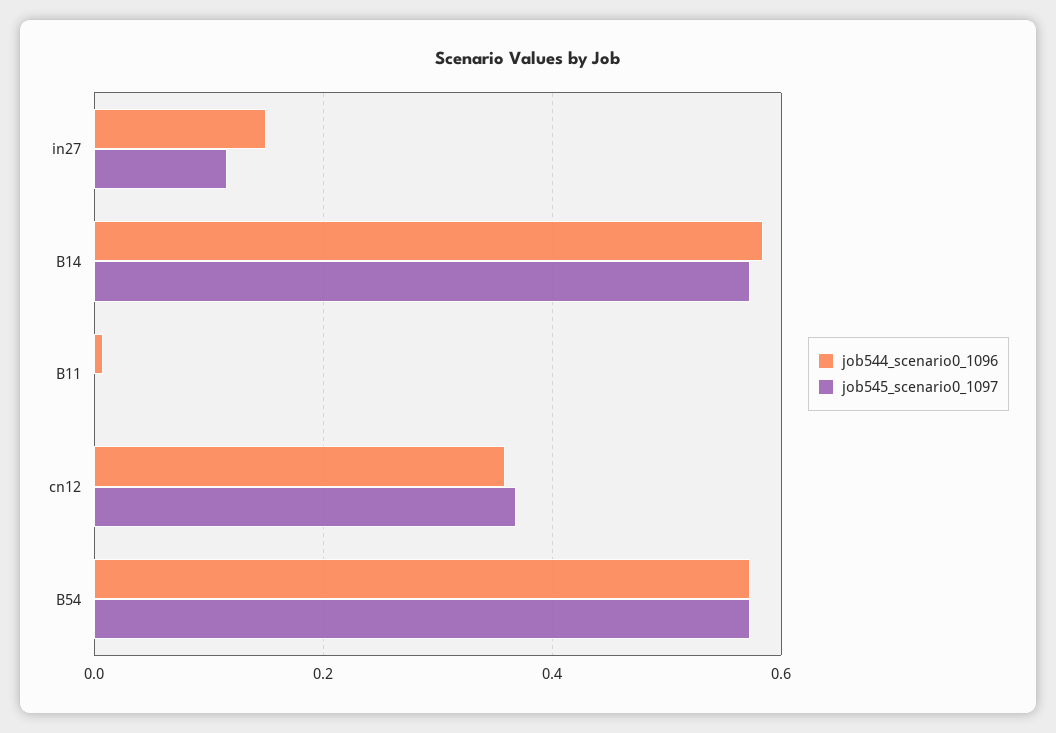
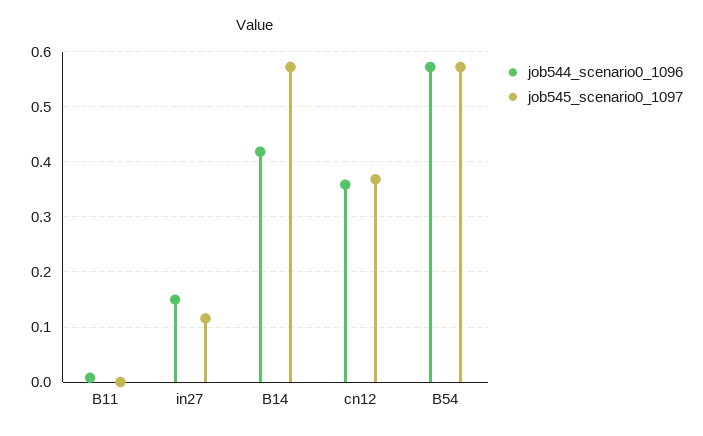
job544_scenario0_1096, B14: 0.58 -> 0.42

